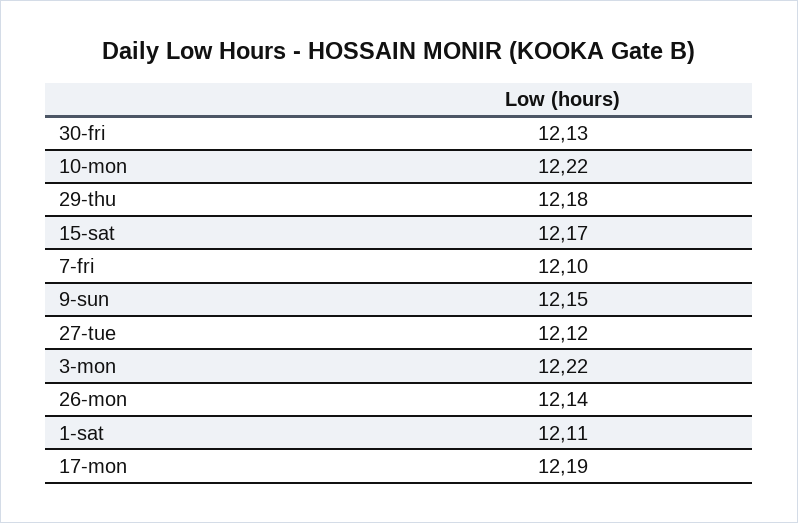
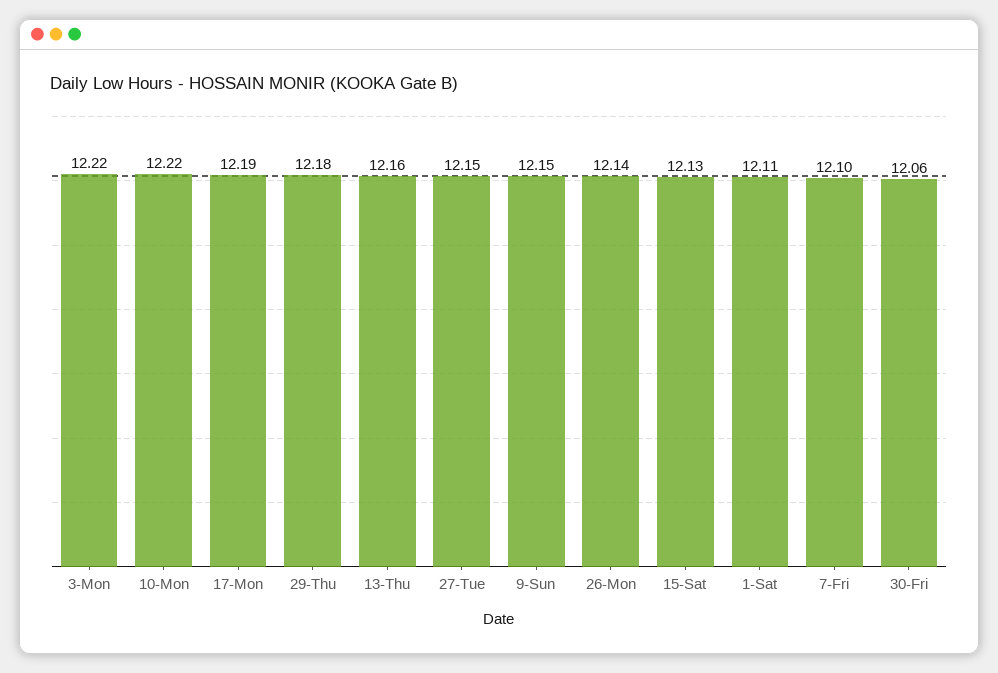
30-fri: 12.13 -> 12.06
15-sat: 12.17 -> 12.13
27-tue: 12.12 -> 12.15
13-Thu: none -> 12.16

